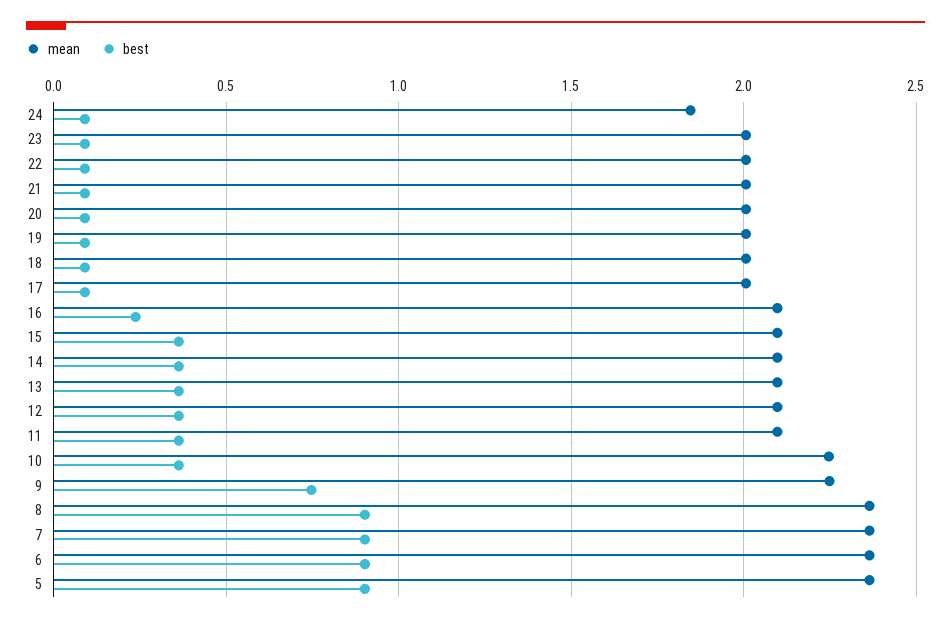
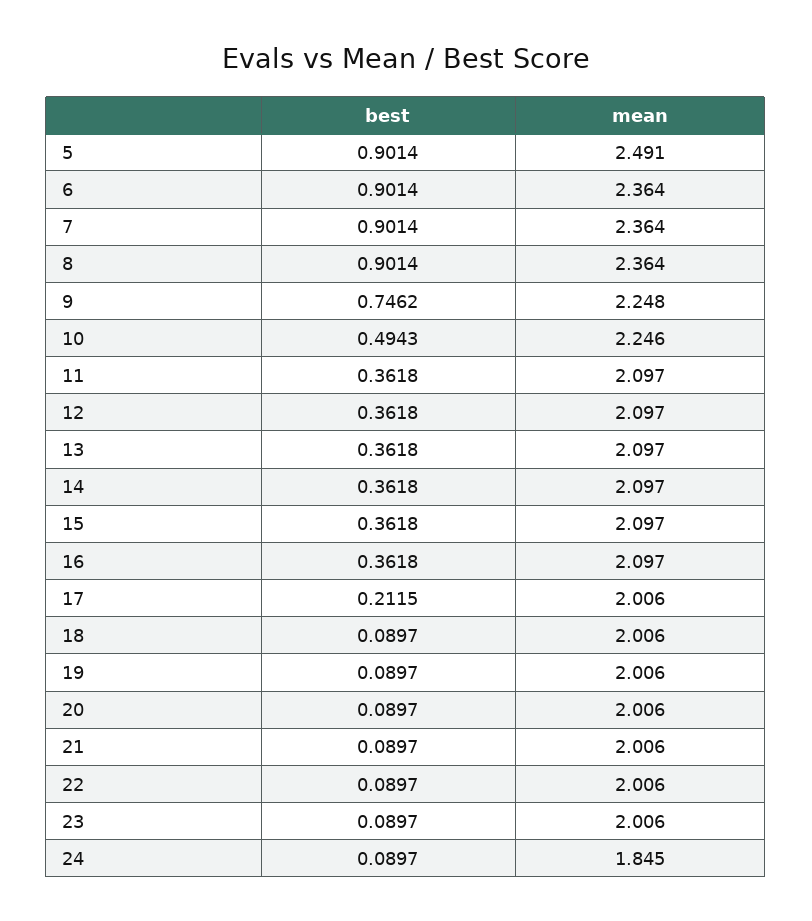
best, 17: 0.1 -> 0.2115
best, 16: 0.25 -> 0.3618
best, 10: 0.35 -> 0.4943
mean, 5: 2.35 -> 2.491

